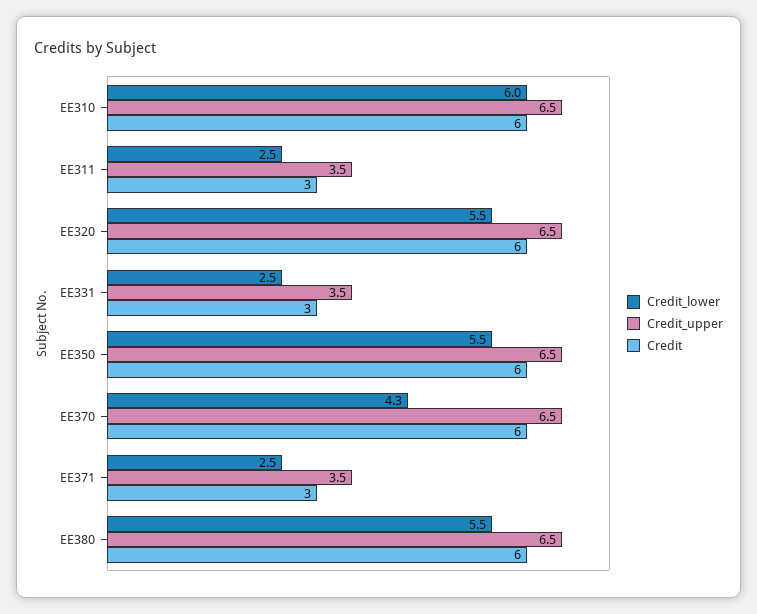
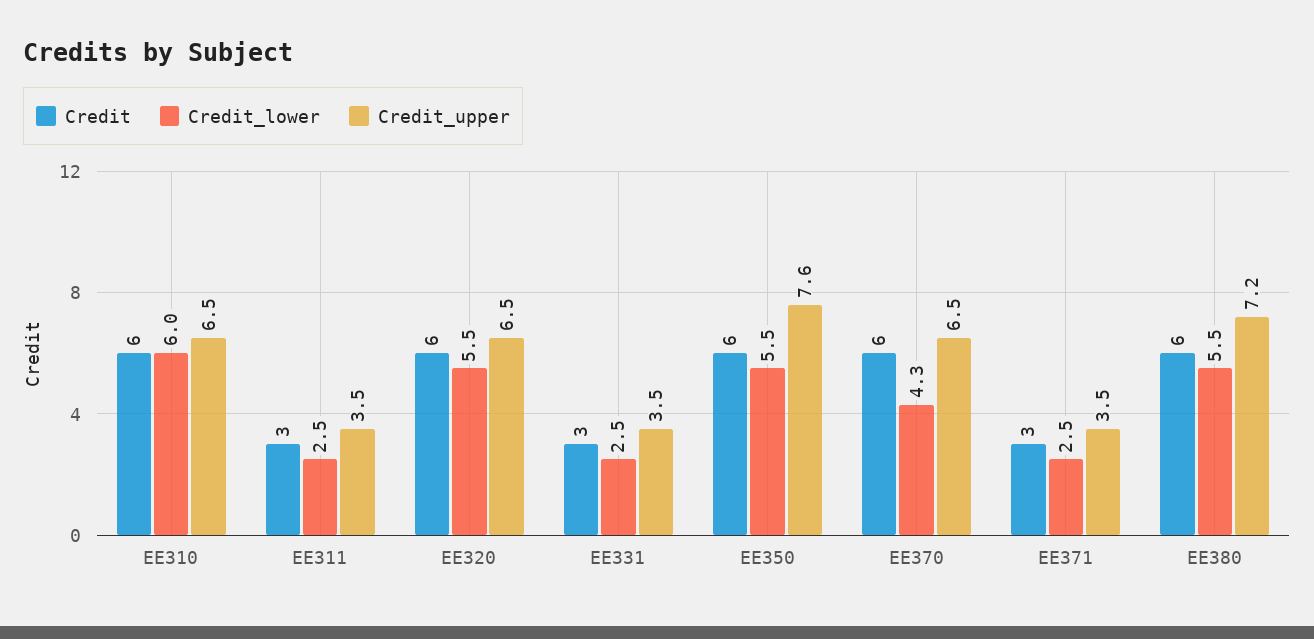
Credit_upper, EE350: 6.5 -> 7.6
Credit_upper, EE380: 6.5 -> 7.2

